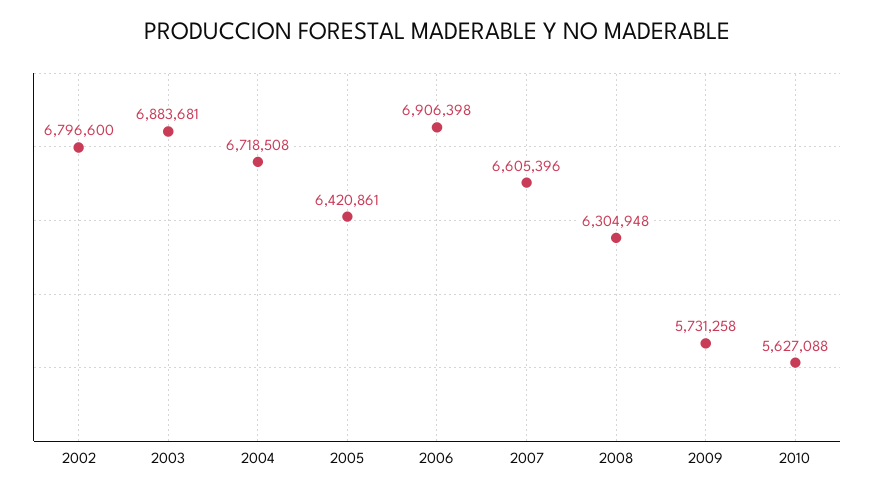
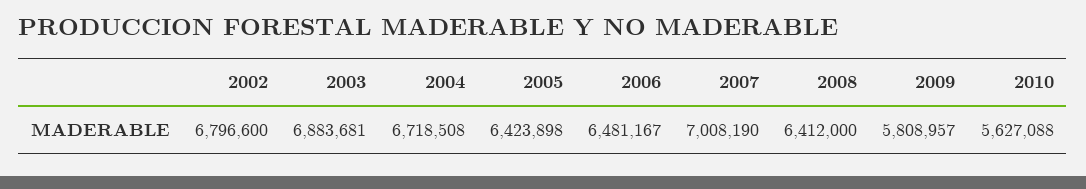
2005: 6420861 -> 6423898
2006: 6906398 -> 6481167
2007: 6605396 -> 7008190
2008: 6304948 -> 6412000
2009: 5731258 -> 5808957

